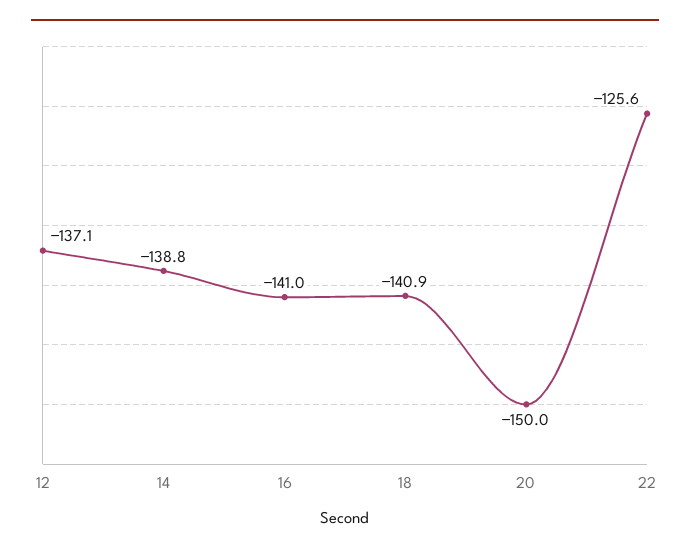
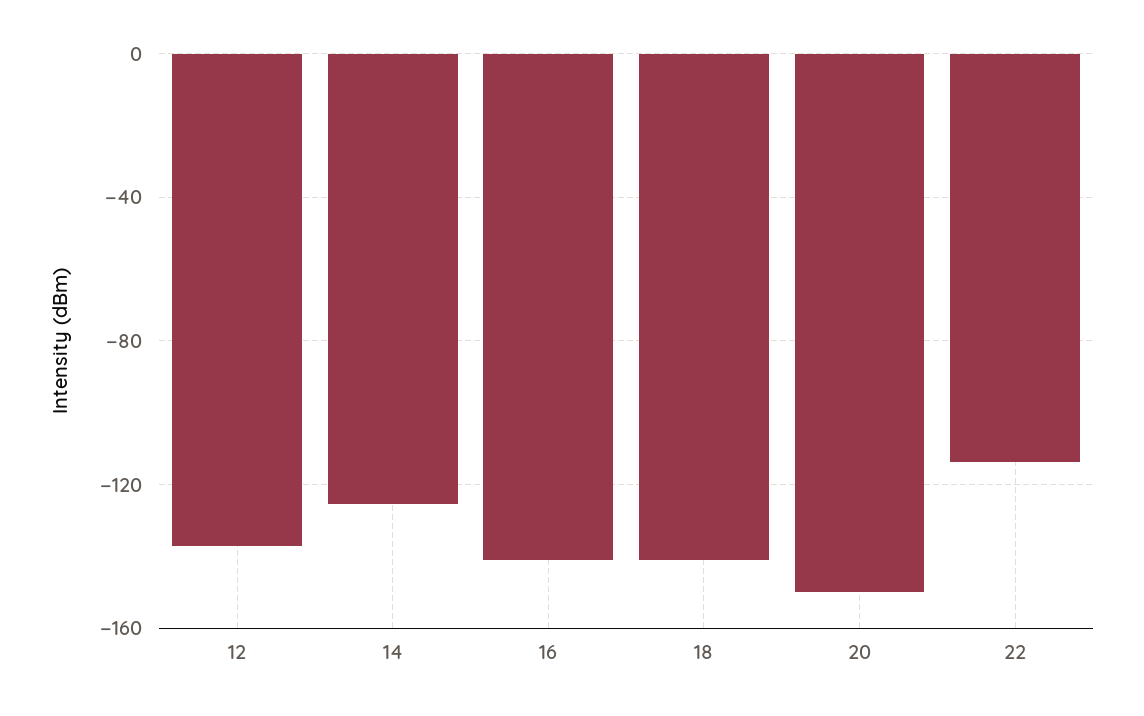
14: -138.8 -> -125
22: -125.6 -> -115

